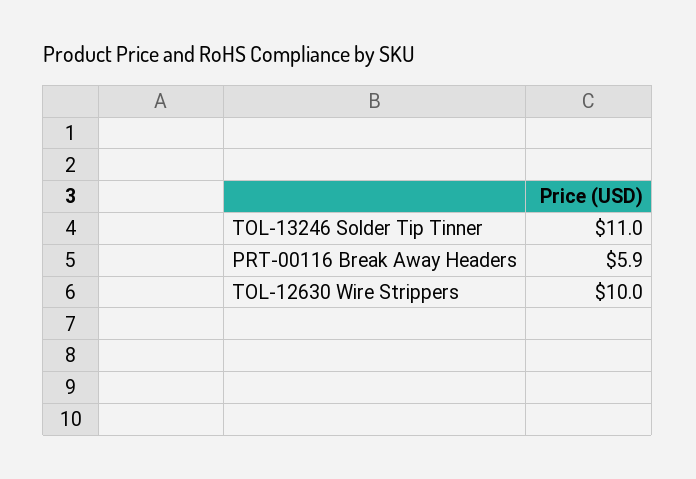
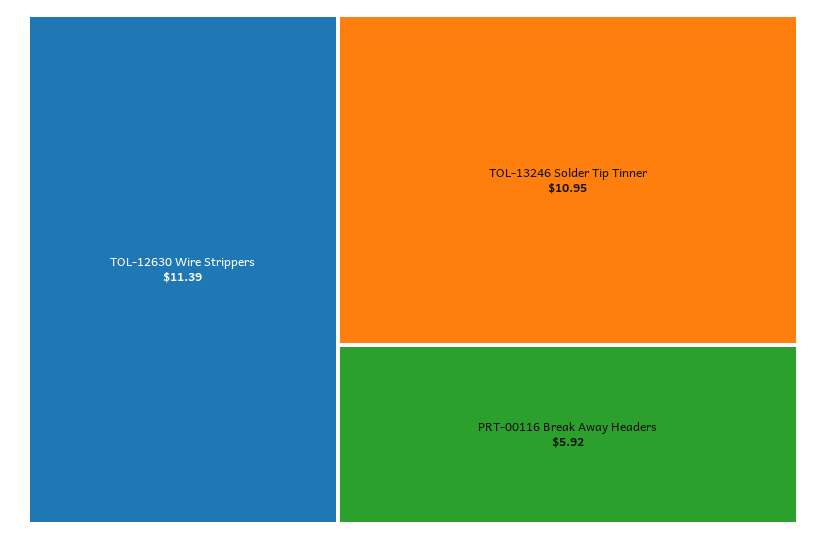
TOL-12630 Wire Strippers: 10 -> 11.39

